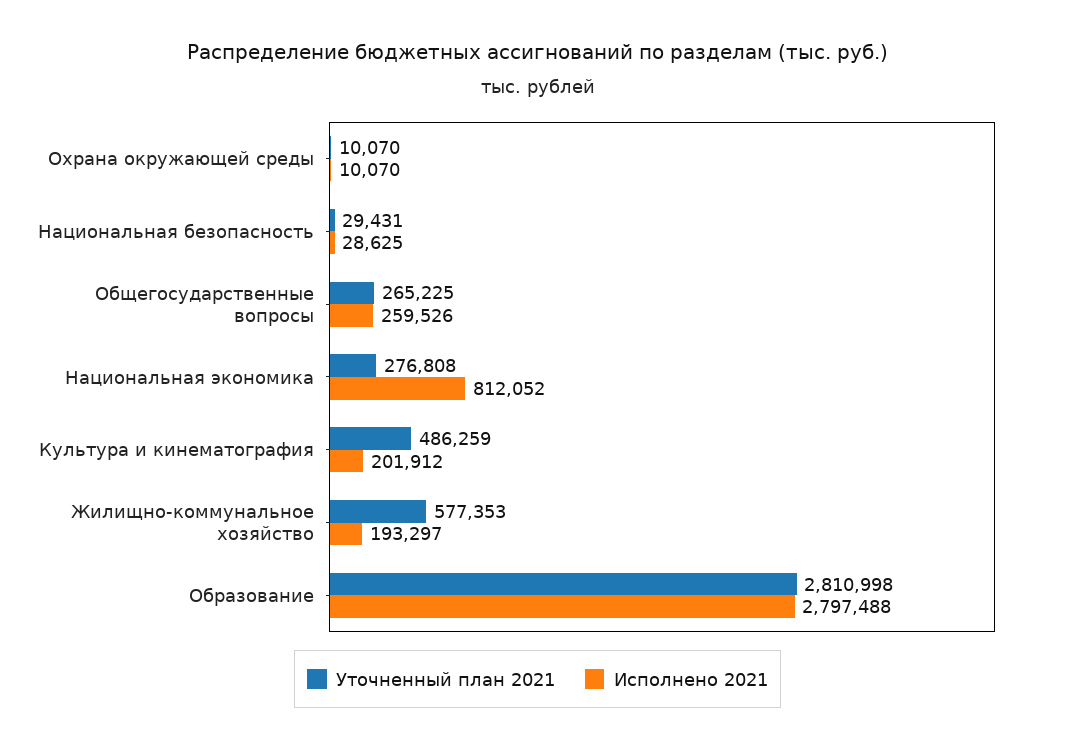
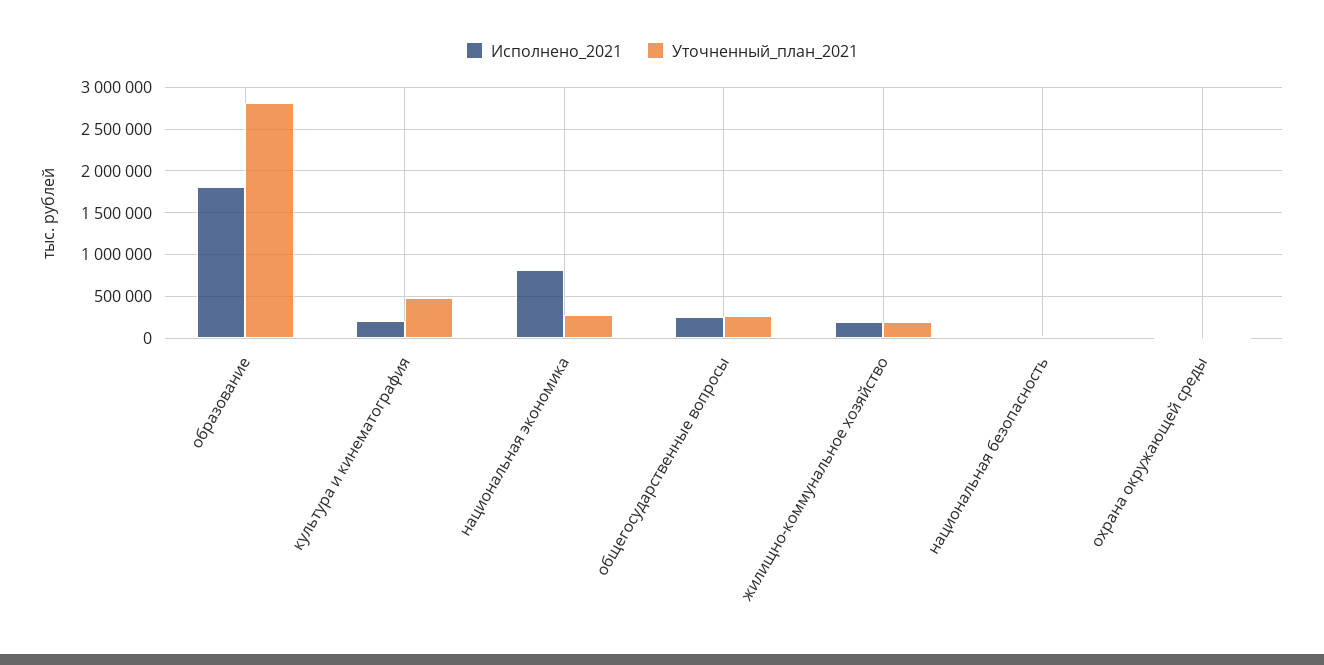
Уточненный план 2021, Жилищно-коммунальное хозяйство: 577353 -> 200000
Исполнено 2021, Образование: 2797488 -> 1800000

